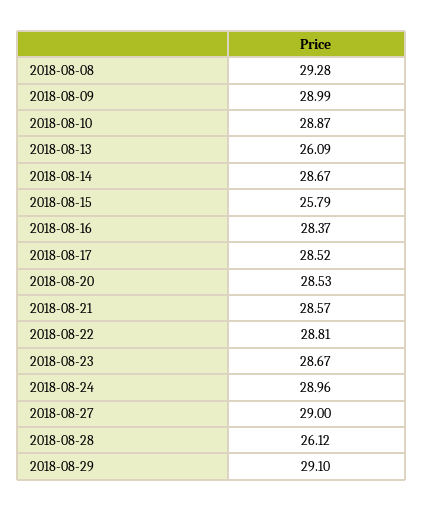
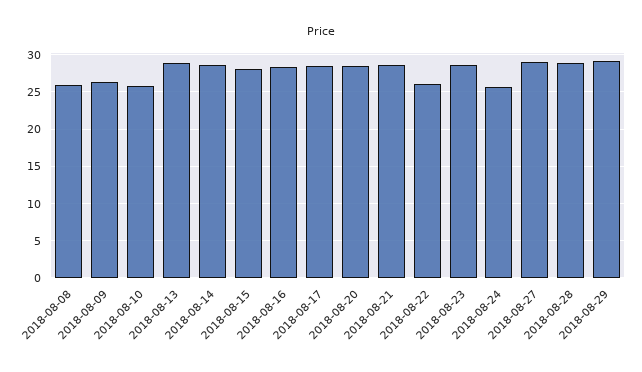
2018-08-08: 29.28 -> 26
2018-08-09: 28.99 -> 26
2018-08-10: 28.87 -> 26
2018-08-13: 26.09 -> 29
2018-08-15: 25.79 -> 28
2018-08-22: 28.81 -> 26
2018-08-24: 28.96 -> 26
2018-08-28: 26.12 -> 29

